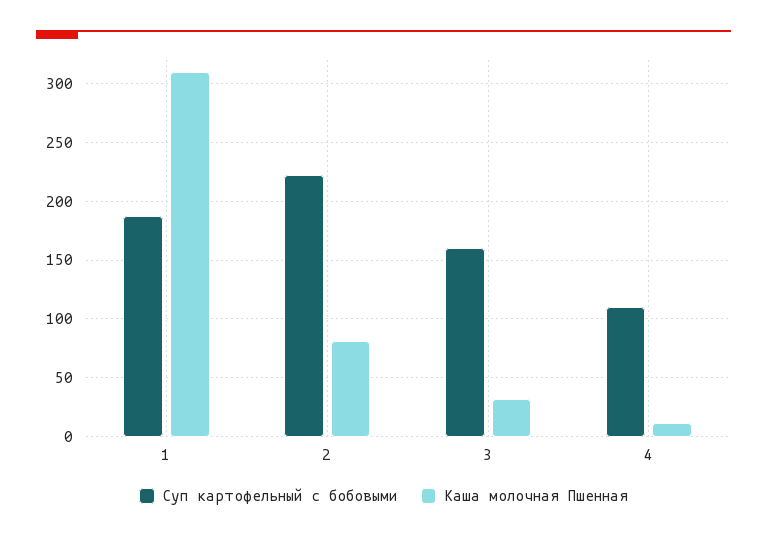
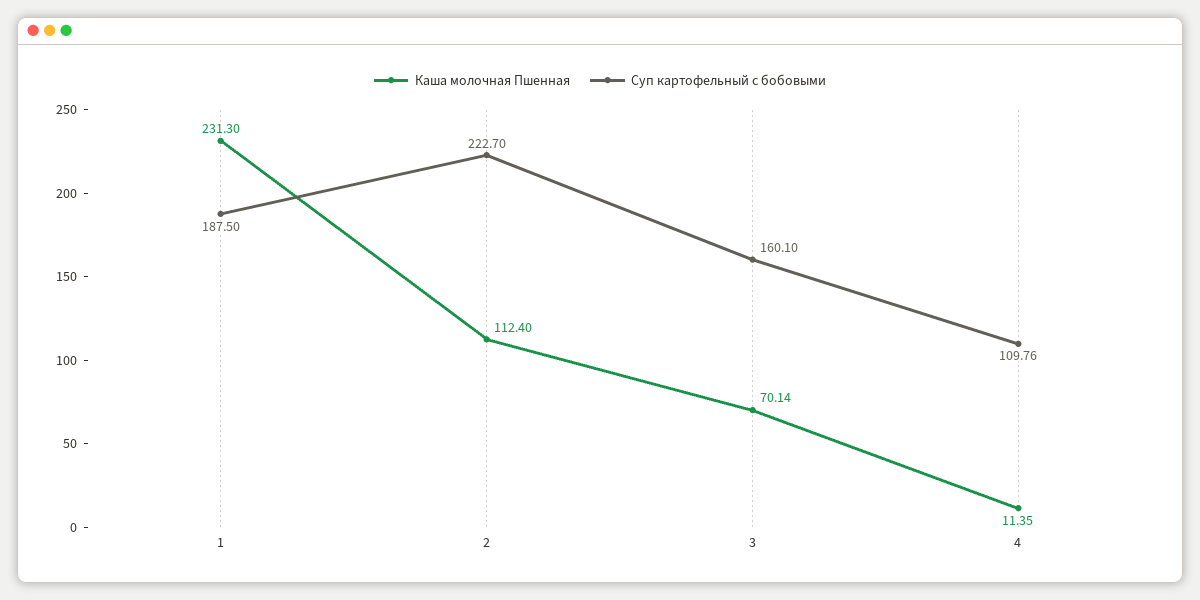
Каша молочная Пшенная, 1: 310 -> 231.3
Каша молочная Пшенная, 2: 80 -> 112.4
Каша молочная Пшенная, 3: 30 -> 70.14

